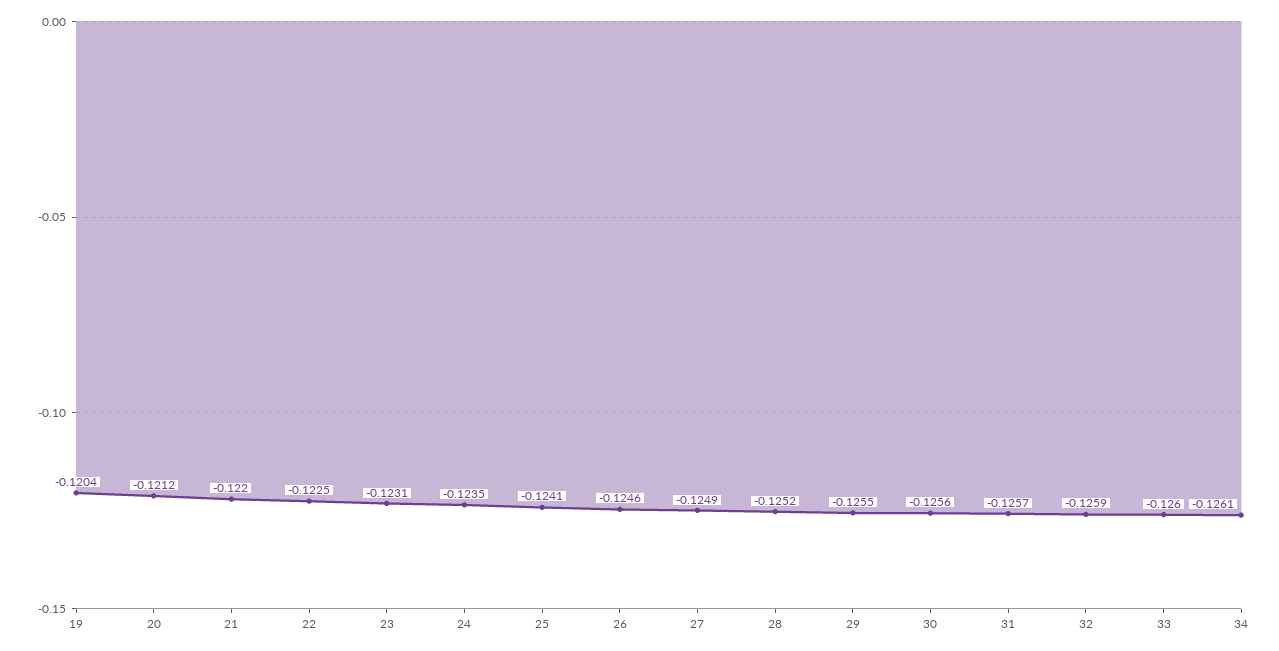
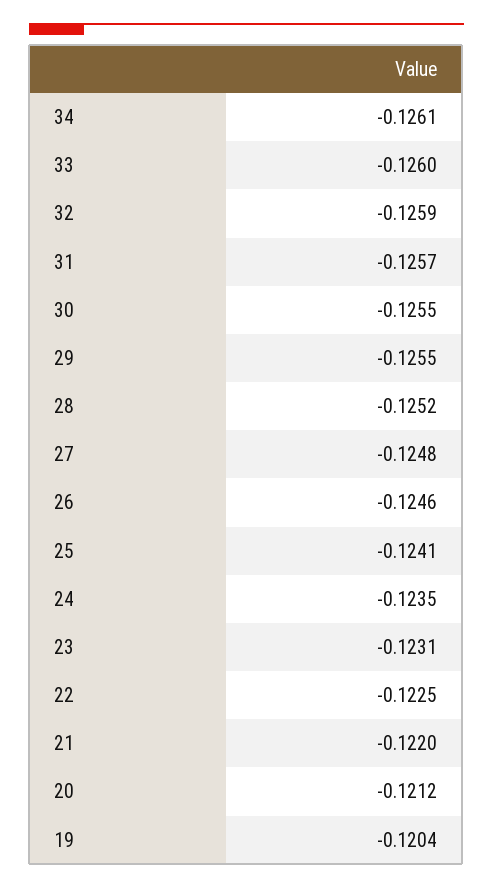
27: -0.1249 -> -0.1248
30: -0.1256 -> -0.1255

